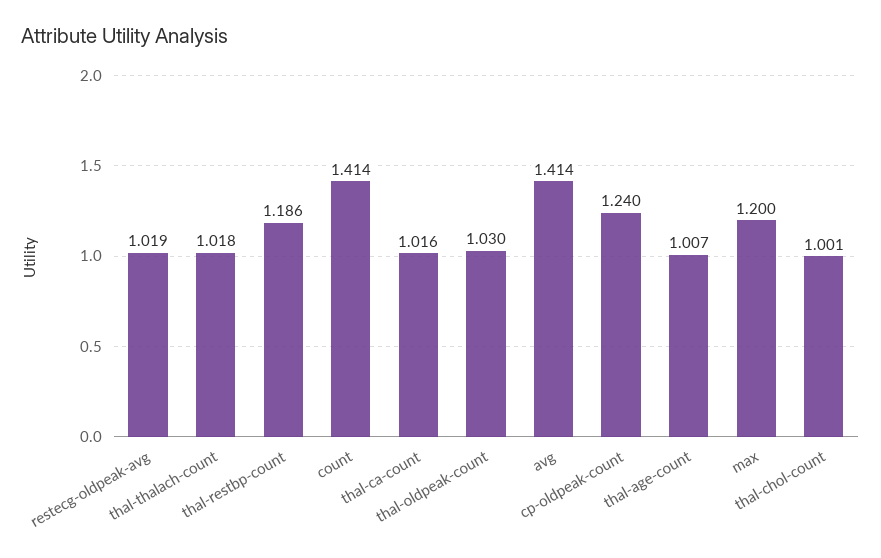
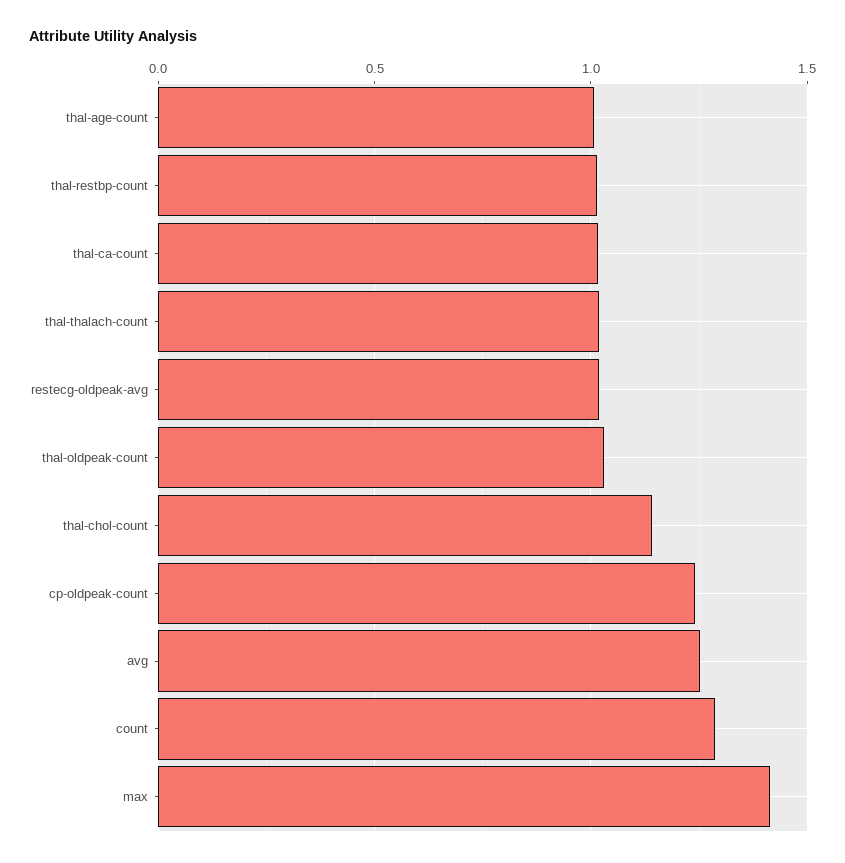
thal-restbp-count: 1.186 -> 1
count: 1.414 -> 1.3
avg: 1.414 -> 1.25
max: 1.2 -> 1.4
thal-chol-count: 1.001 -> 1.15

